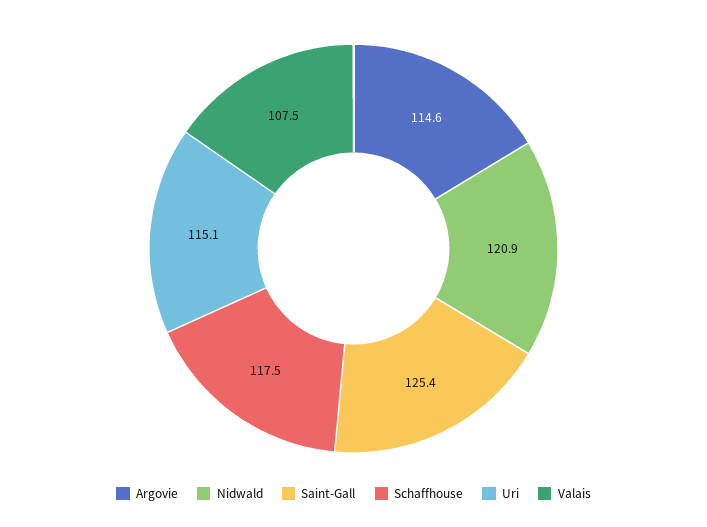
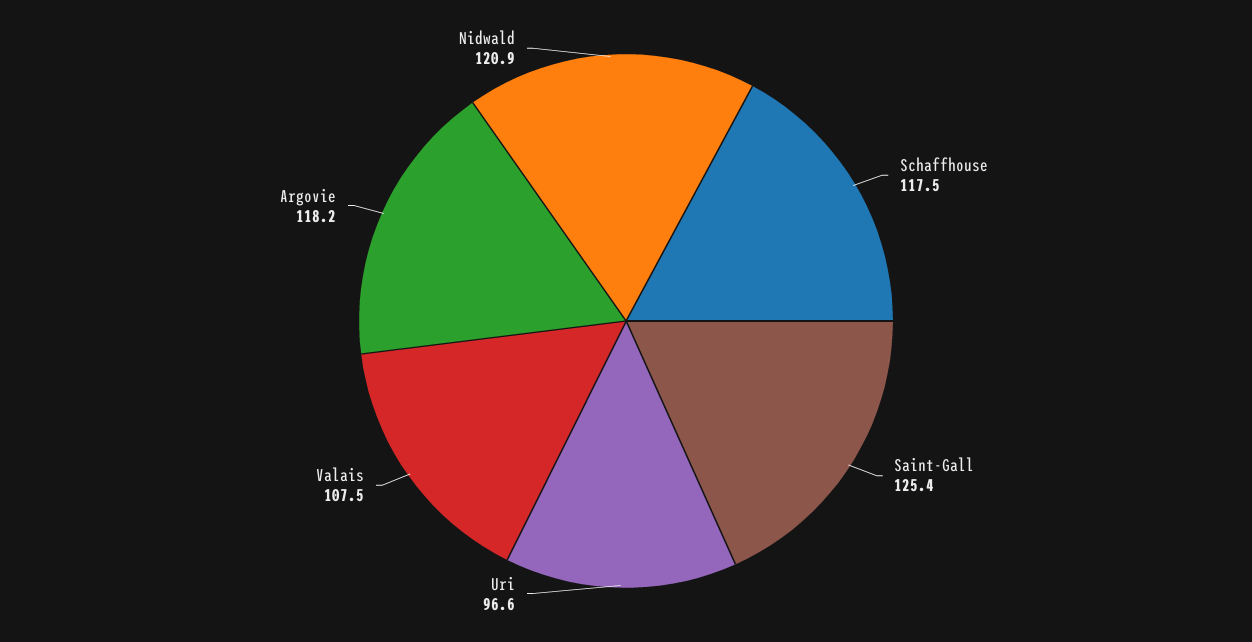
Argovie: 114.6 -> 118.2
Uri: 115.1 -> 96.6

